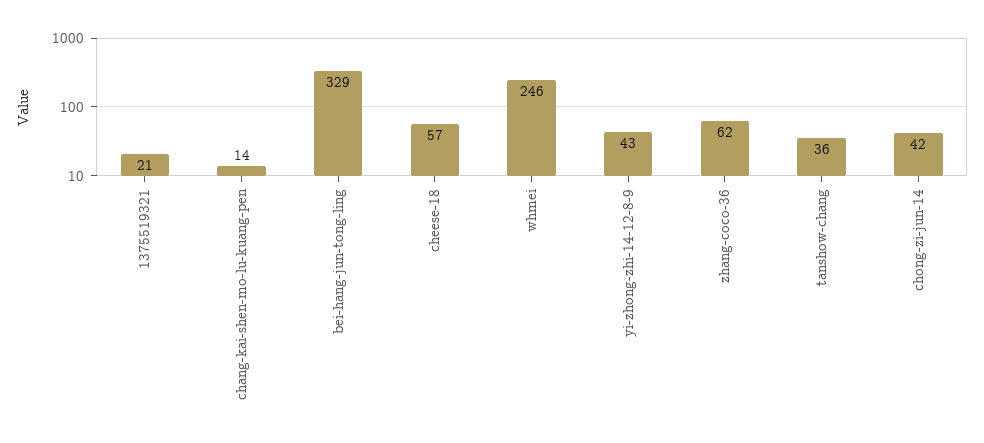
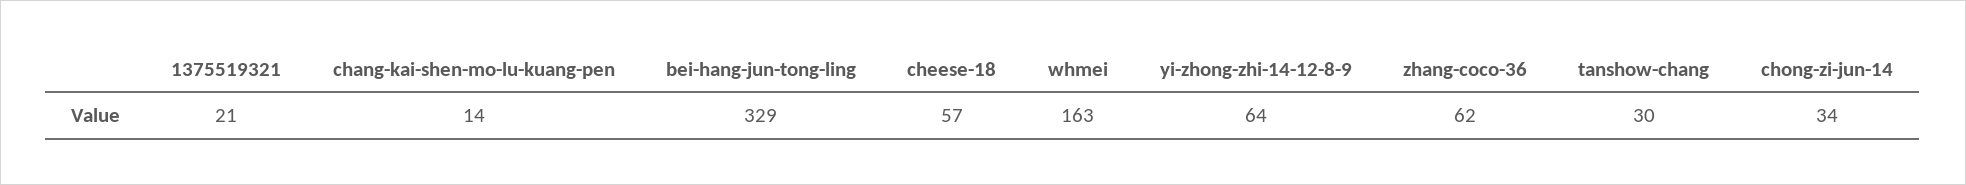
whmei: 246 -> 163
yi-zhong-zhi-14-12-8-9: 43 -> 64
tanshow-chang: 36 -> 30
chong-zi-jun-14: 42 -> 34

